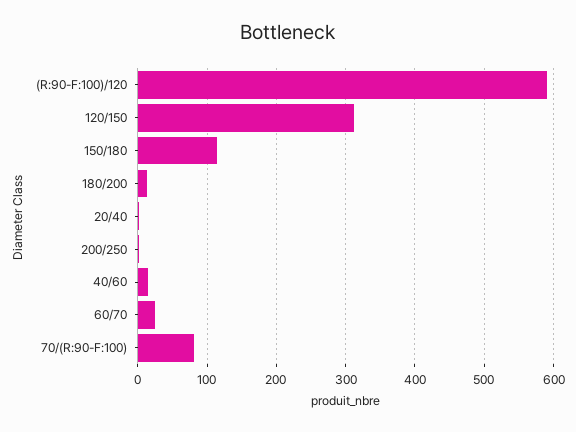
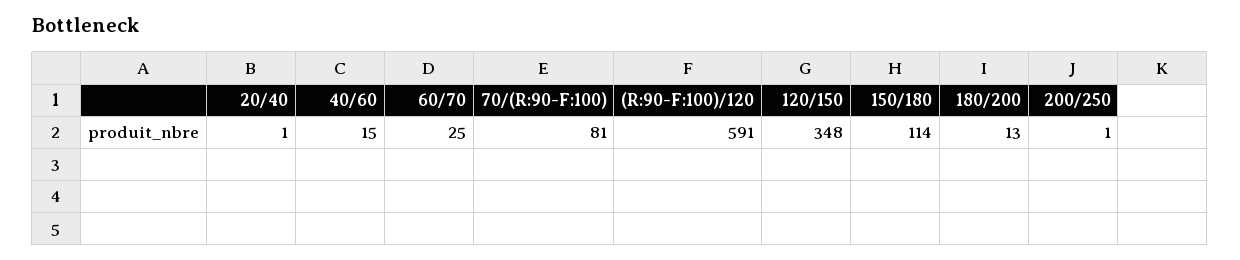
120/150: 310 -> 348

